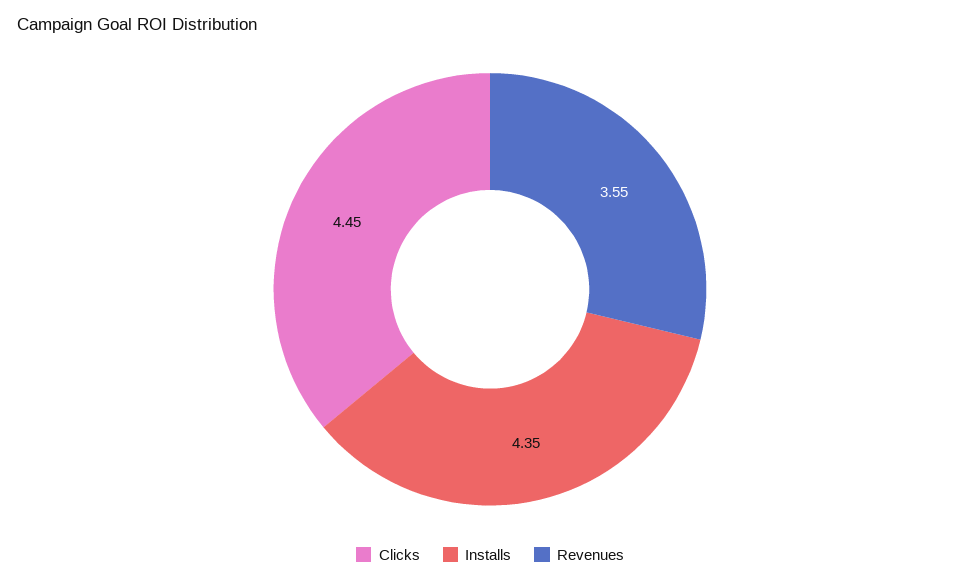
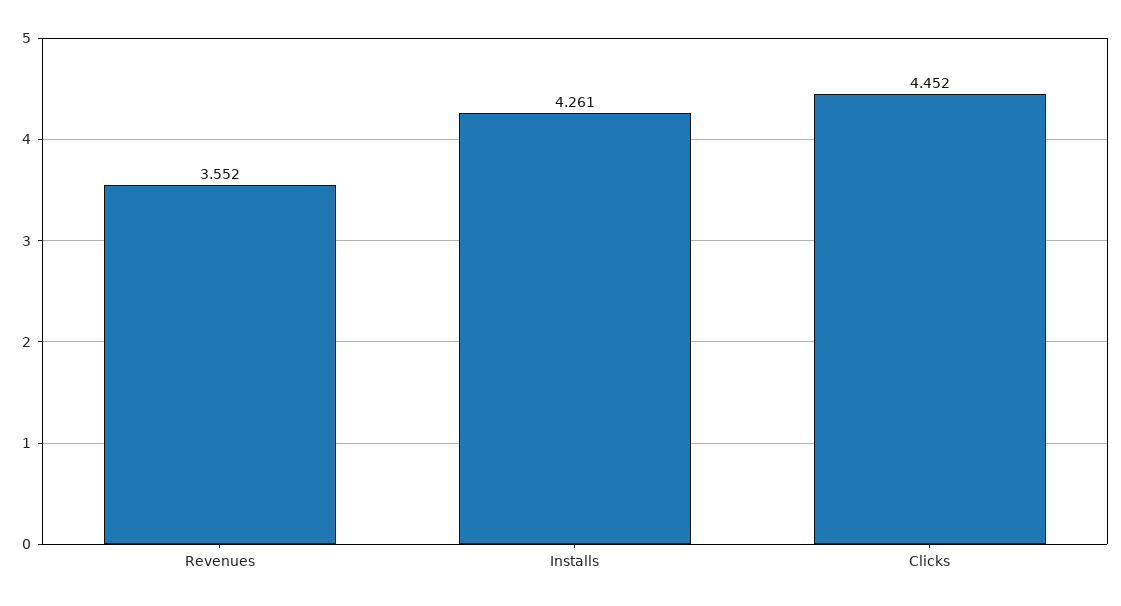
Installs: 4.35 -> 4.261

